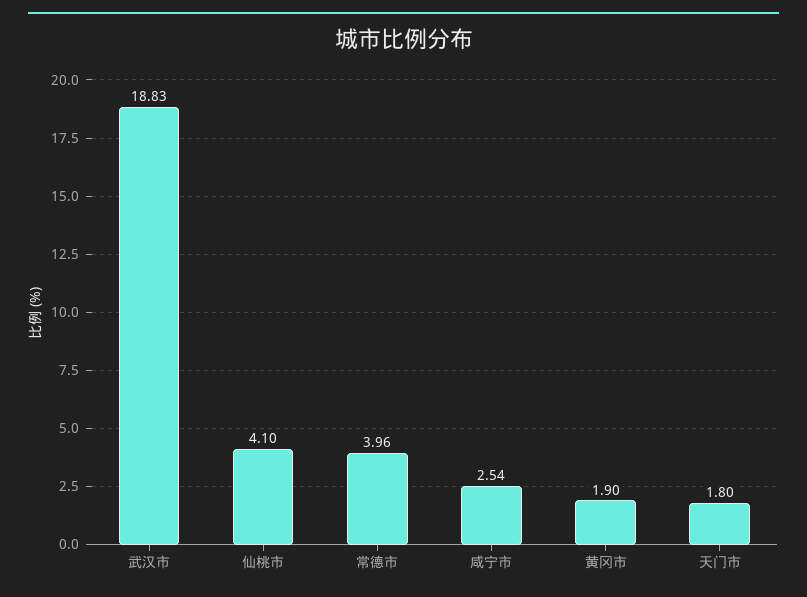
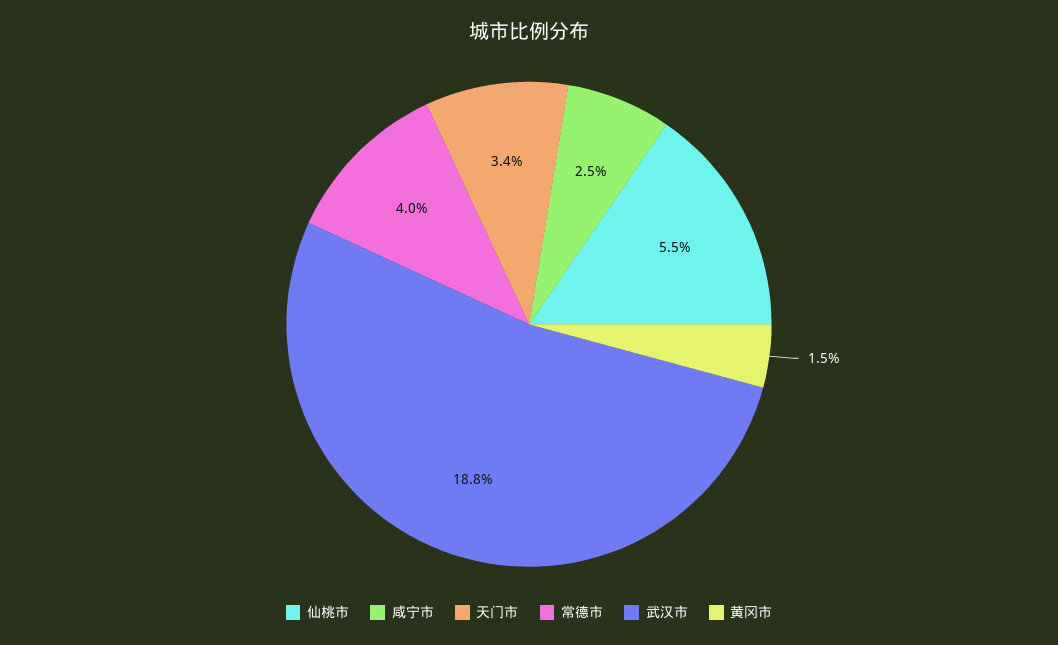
仙桃市: 4.1 -> 5.5
黄冈市: 1.9 -> 1.5
天门市: 1.8 -> 3.4

